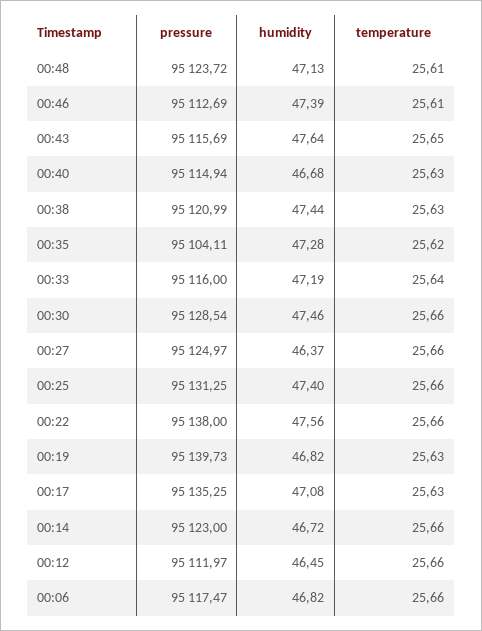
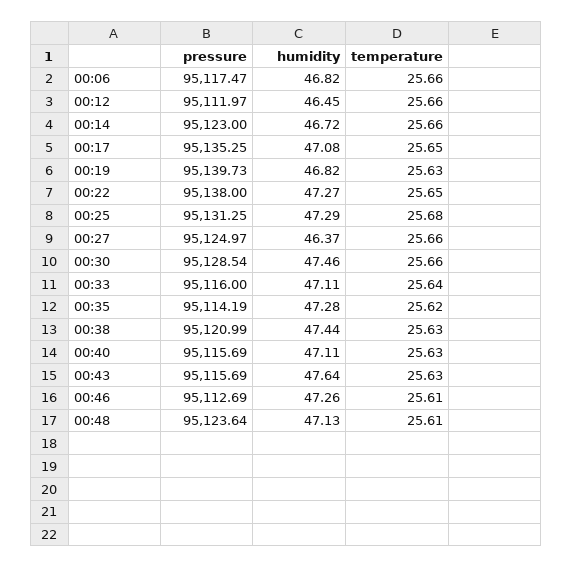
pressure, 00:48: 95123.72 -> 95123.64
humidity, 00:46: 47.39 -> 47.26
temperature, 00:43: 25.65 -> 25.63
pressure, 00:40: 95114.94 -> 95115.69
humidity, 00:40: 46.68 -> 47.11
pressure, 00:35: 95104.11 -> 95114.19
humidity, 00:33: 47.19 -> 47.11
humidity, 00:25: 47.4 -> 47.29
temperature, 00:25: 25.66 -> 25.68
humidity, 00:22: 47.56 -> 47.27
temperature, 00:22: 25.66 -> 25.65
temperature, 00:17: 25.63 -> 25.65

